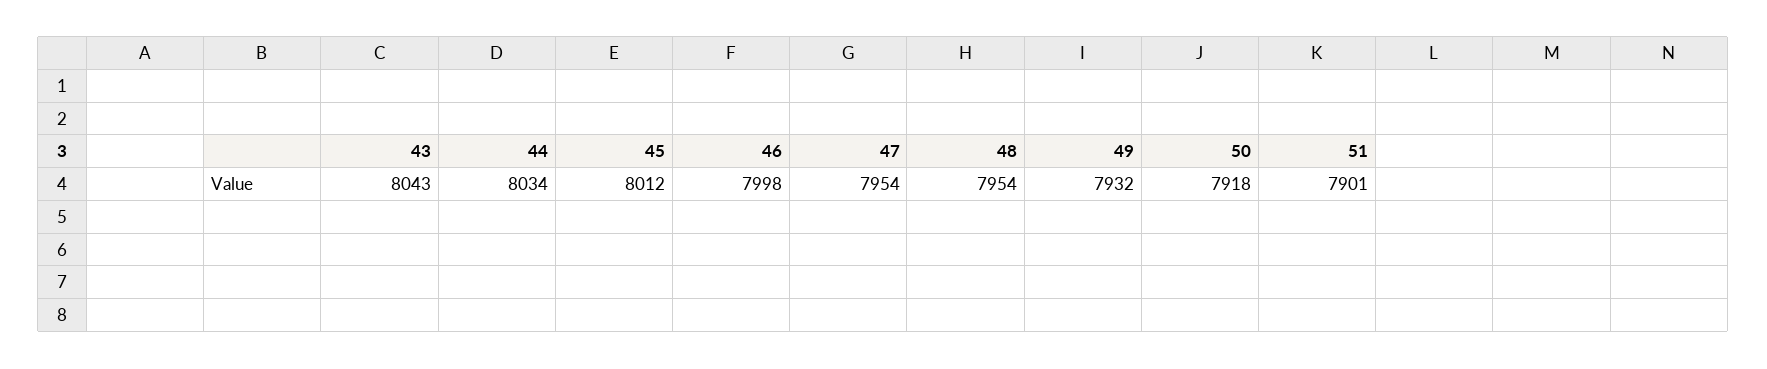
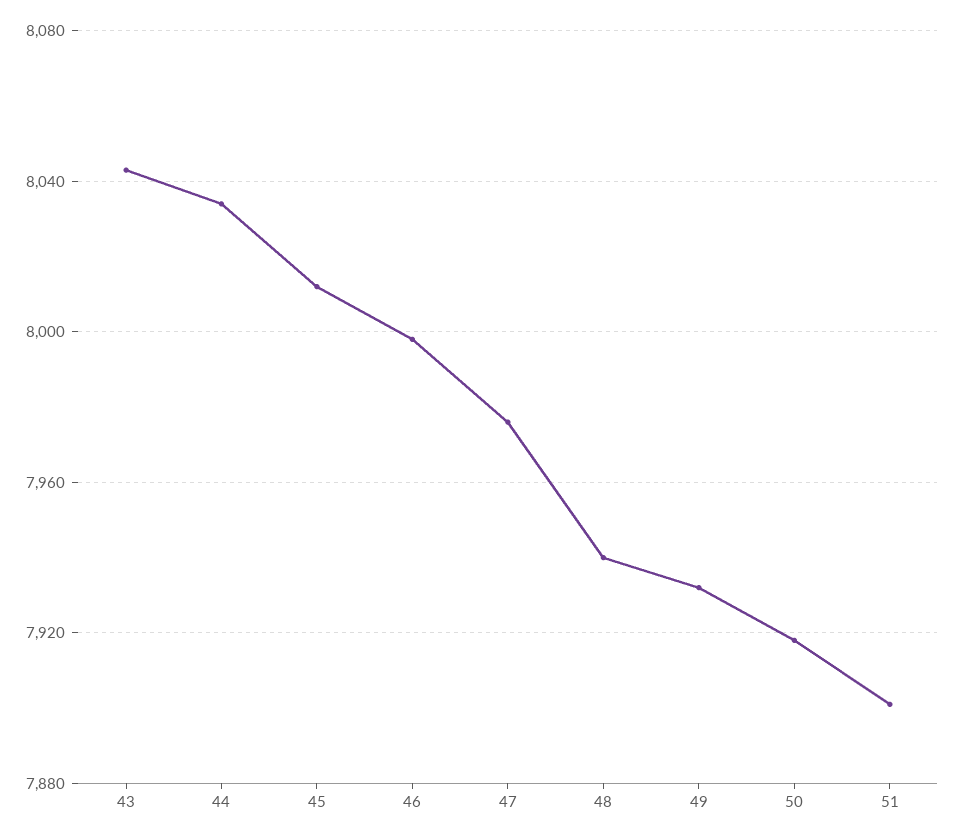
47: 7954 -> 7975
48: 7954 -> 7940

